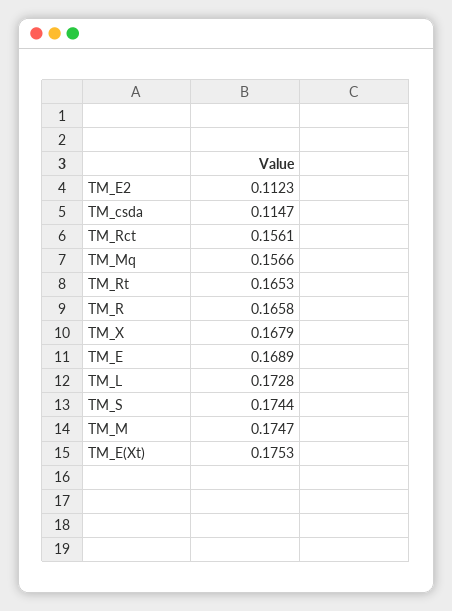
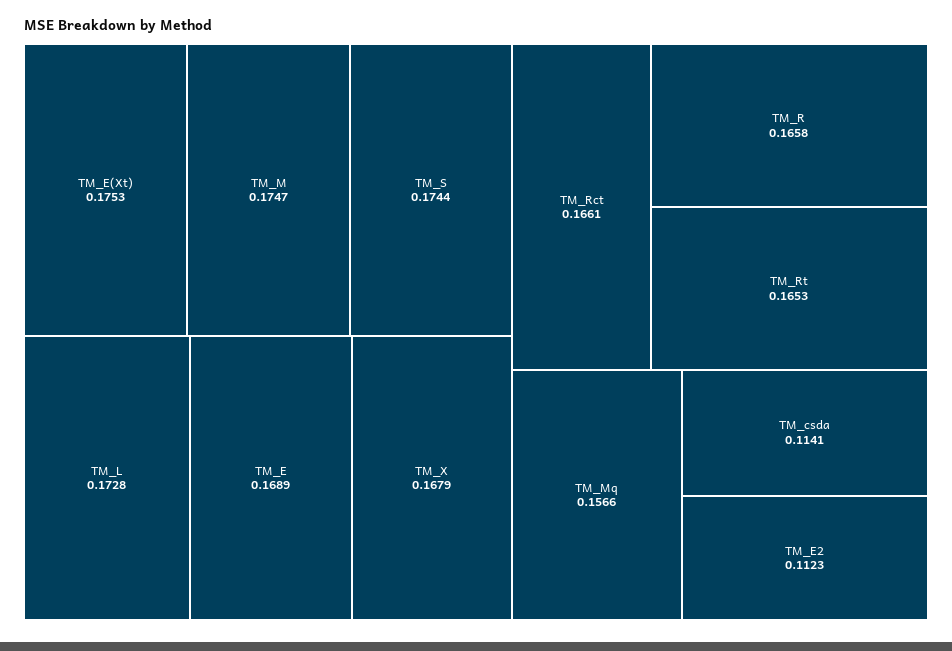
TM_csda: 0.1147 -> 0.1141
TM_Rct: 0.1561 -> 0.1661

